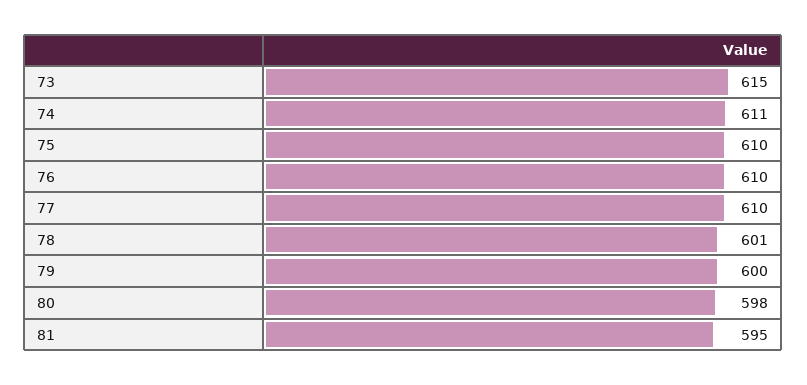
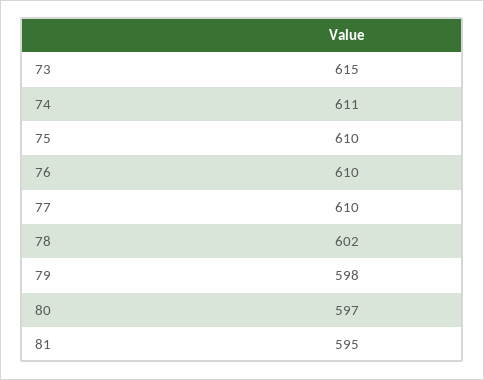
78: 601 -> 602
79: 600 -> 598
80: 598 -> 597

